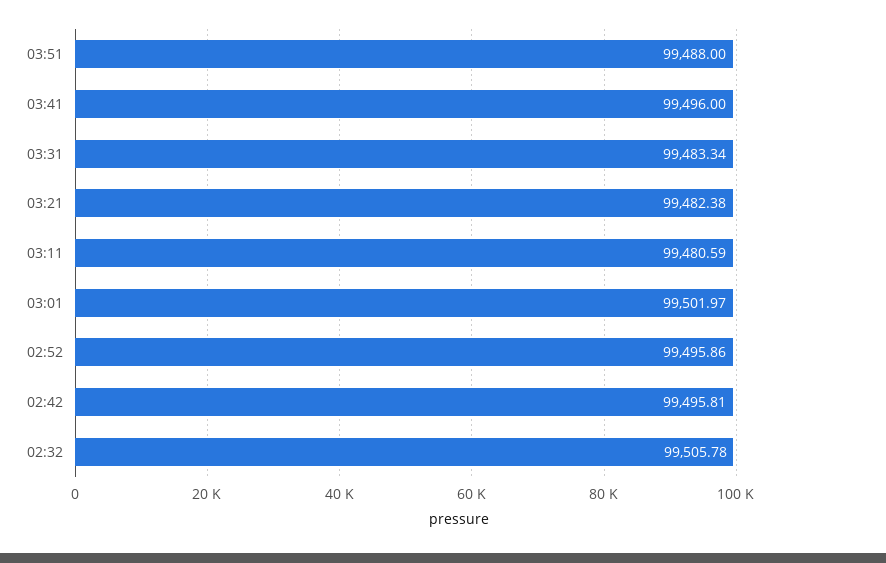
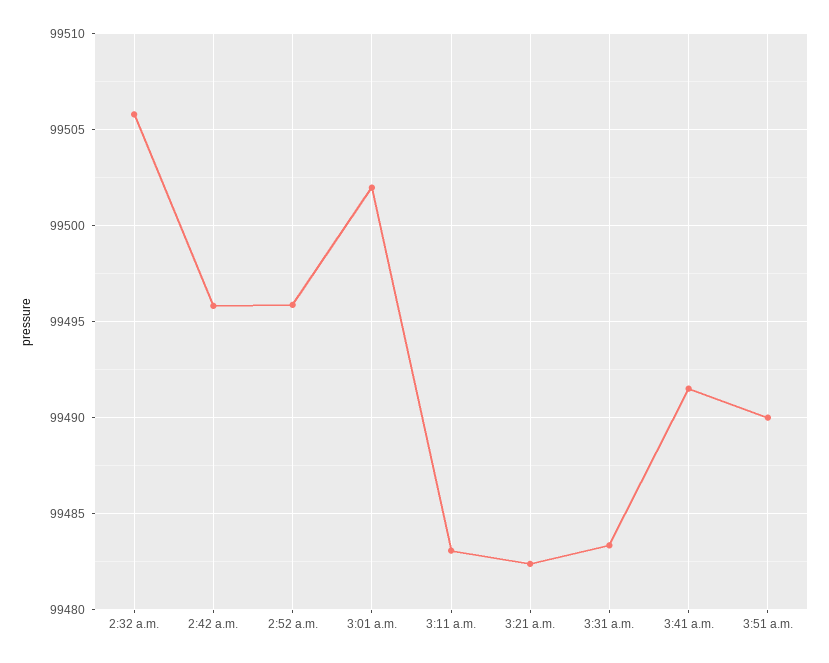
03:51: 99488 -> 99490
03:41: 99496 -> 99491.5
03:11: 99480.59 -> 99483

